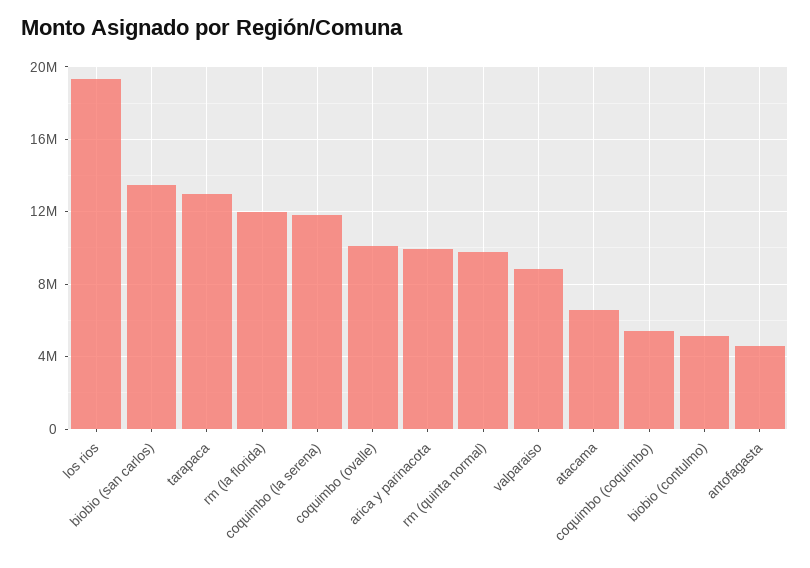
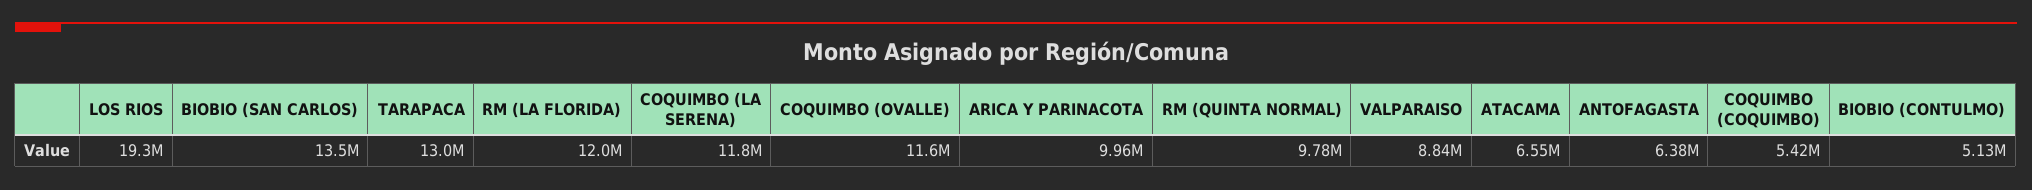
coquimbo (ovalle): 10000000 -> 11600000
antofagasta: 4500000 -> 6380000

